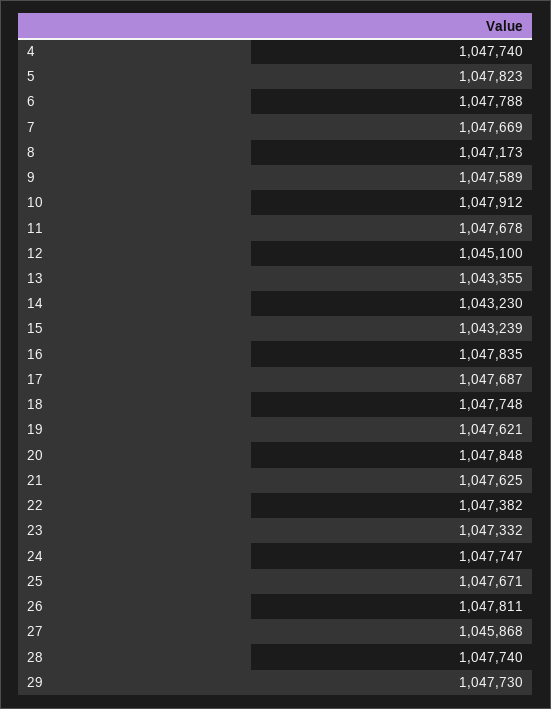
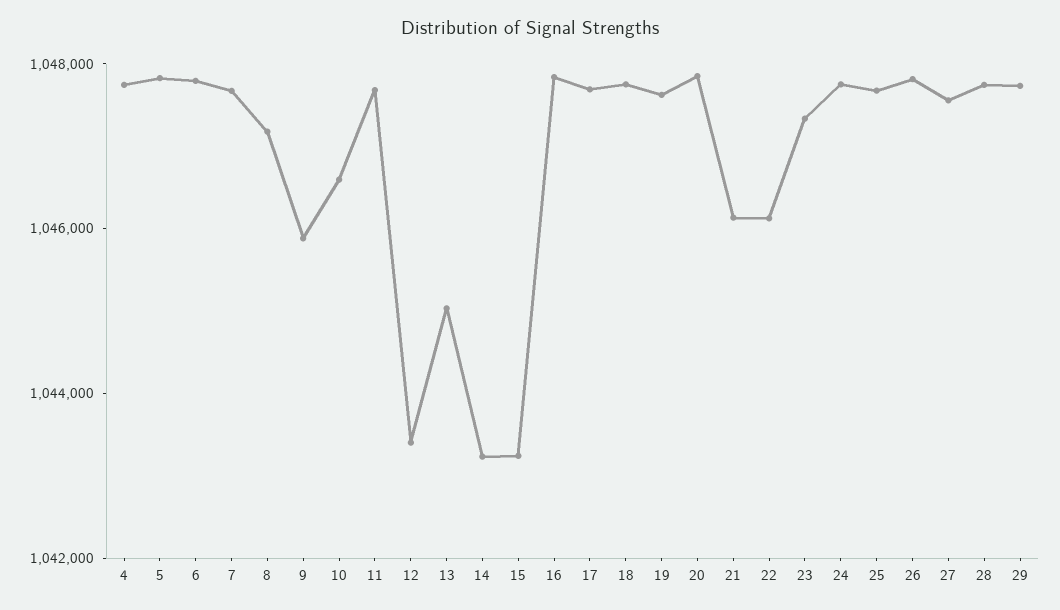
9: 1047589 -> 1046000
10: 1047912 -> 1046500
12: 1045100 -> 1043500
13: 1043355 -> 1045000
21: 1047625 -> 1046000
22: 1047382 -> 1046000
27: 1045868 -> 1047500

